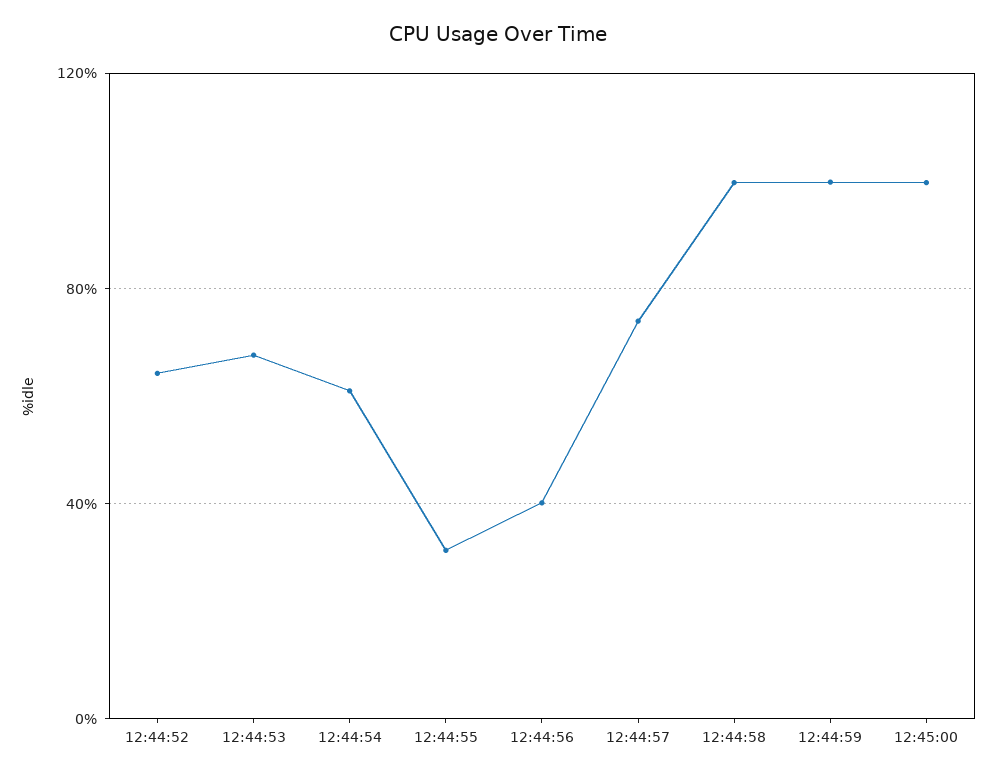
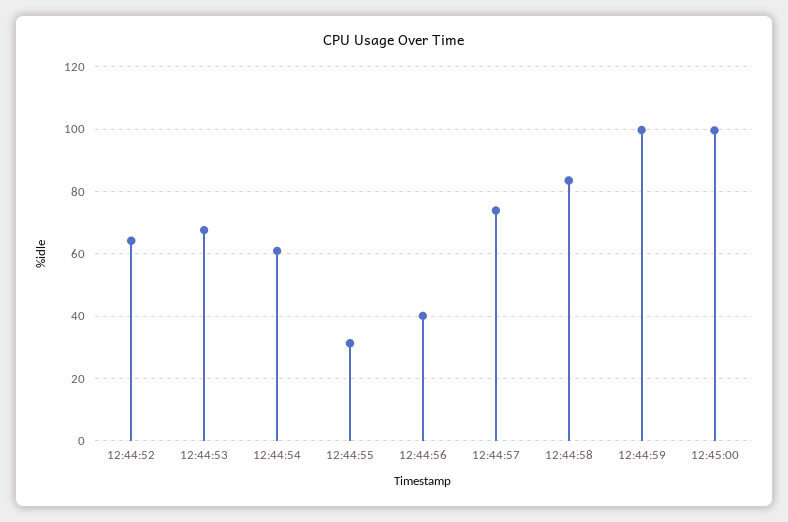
12:44:58: 100 -> 84

